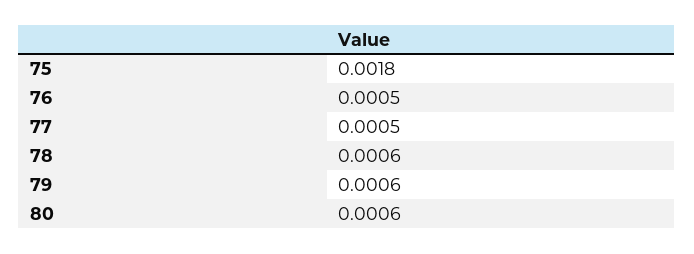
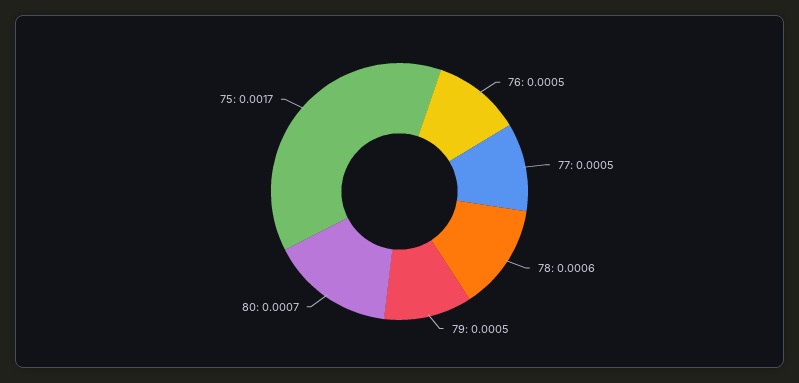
75: 0.0018 -> 0.0017
79: 0.0006 -> 0.0005
80: 0.0006 -> 0.0007

